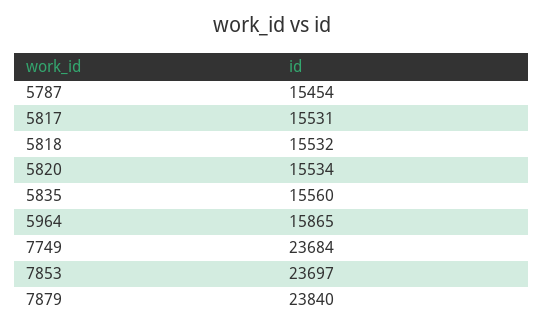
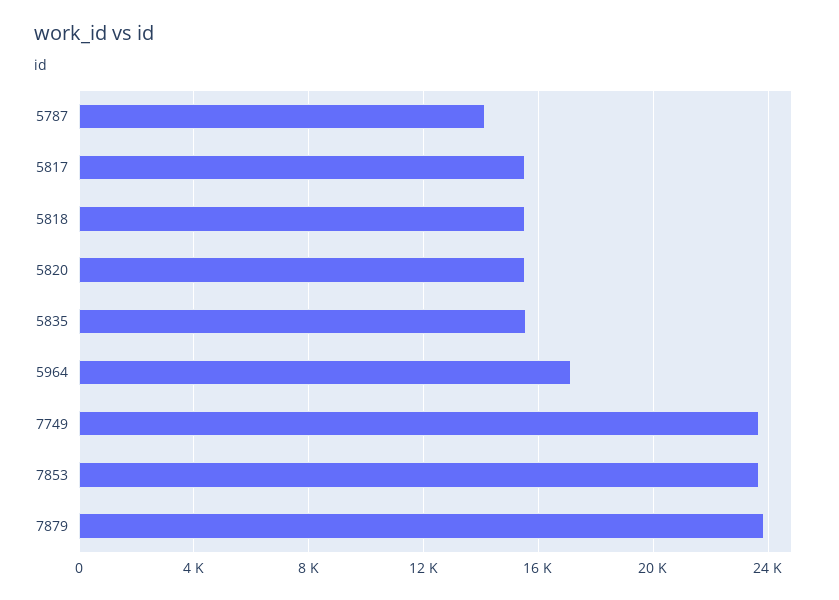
5787: 15454 -> 14000
5964: 15865 -> 17000

